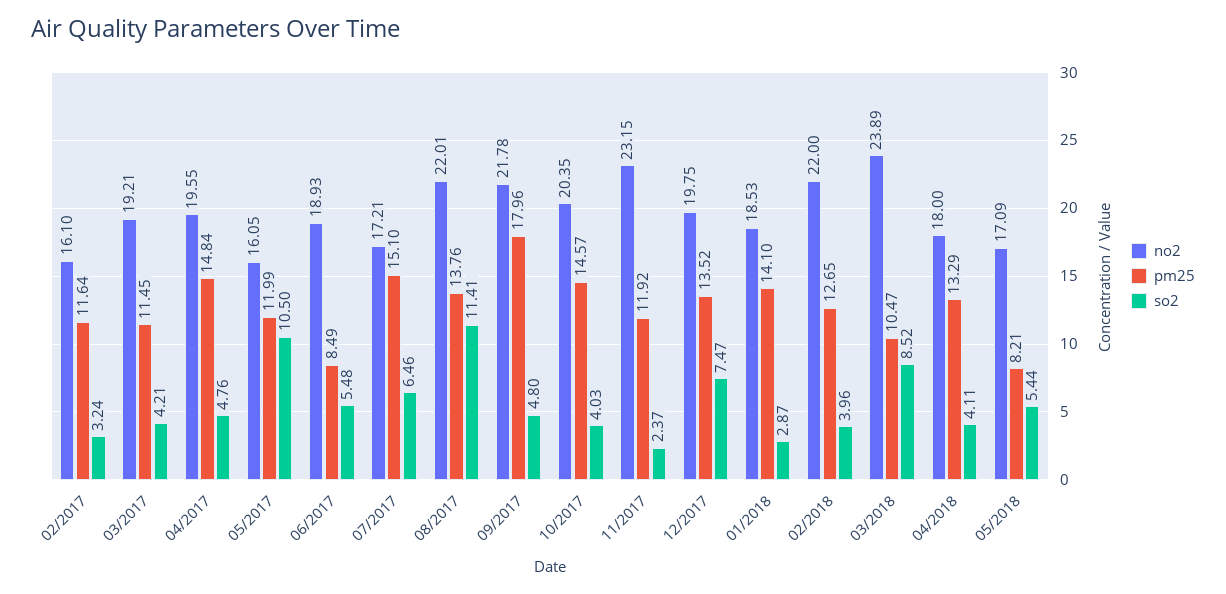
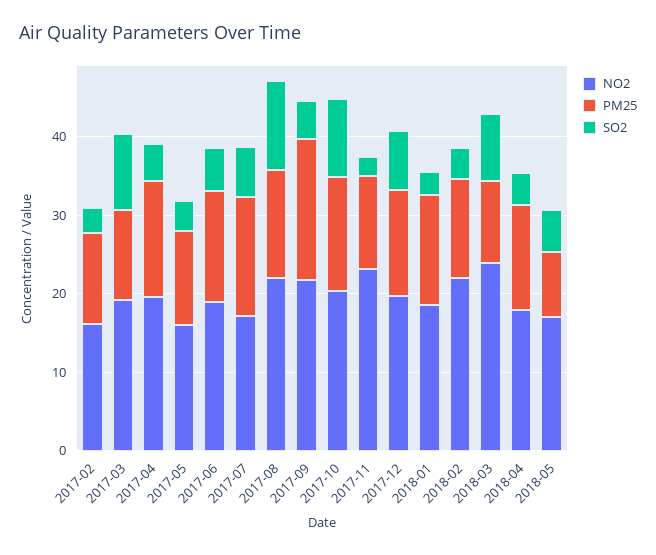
so2, 03/2017: 4.21 -> 10
so2, 05/2017: 10.5 -> 4
pm25, 06/2017: 8.49 -> 14
so2, 10/2017: 4.03 -> 10

